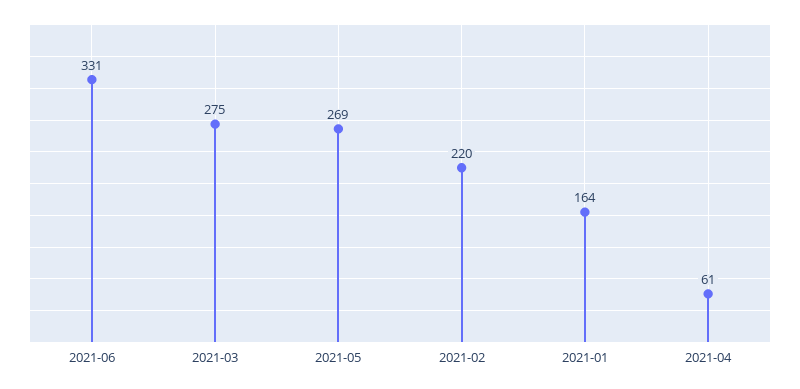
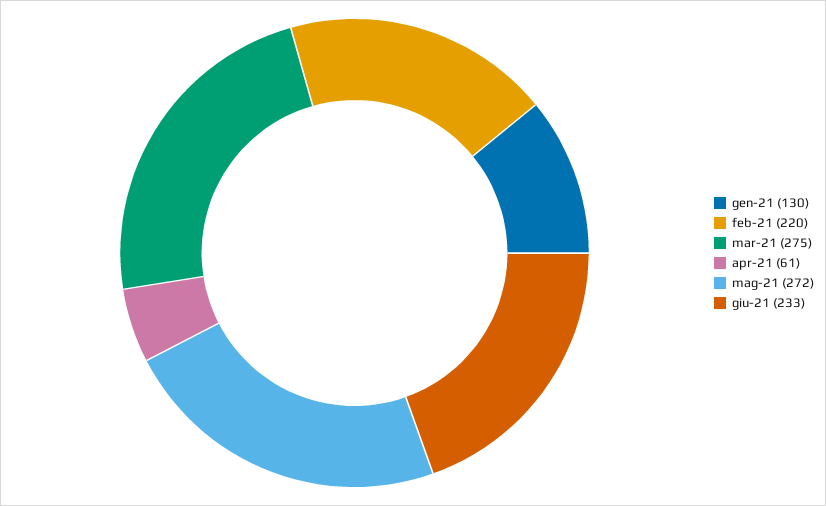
2021-06: 331 -> 233
2021-05: 269 -> 272
2021-01: 164 -> 130

